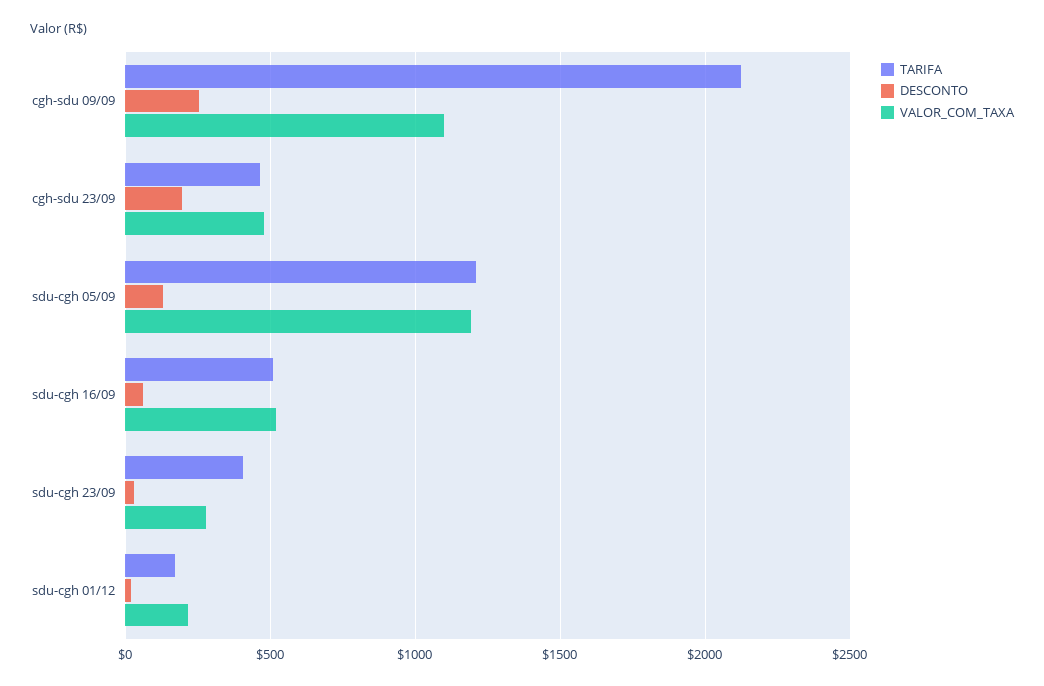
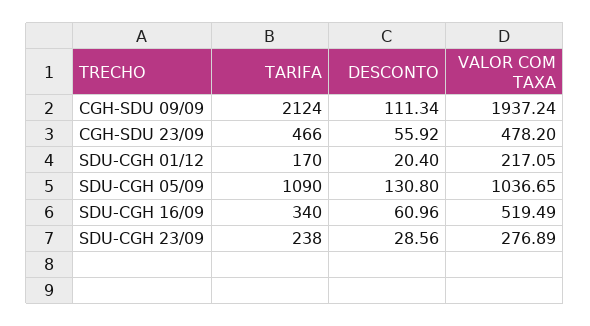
DESCONTO, cgh-sdu 09/09: 250 -> 111.34
VALOR_COM_TAXA, cgh-sdu 09/09: 1100 -> 1937.24
DESCONTO, cgh-sdu 23/09: 200 -> 55.92
TARIFA, sdu-cgh 05/09: 1200 -> 1090
VALOR_COM_TAXA, sdu-cgh 05/09: 1200 -> 1036.65
TARIFA, sdu-cgh 16/09: 500 -> 340
TARIFA, sdu-cgh 23/09: 400 -> 238

